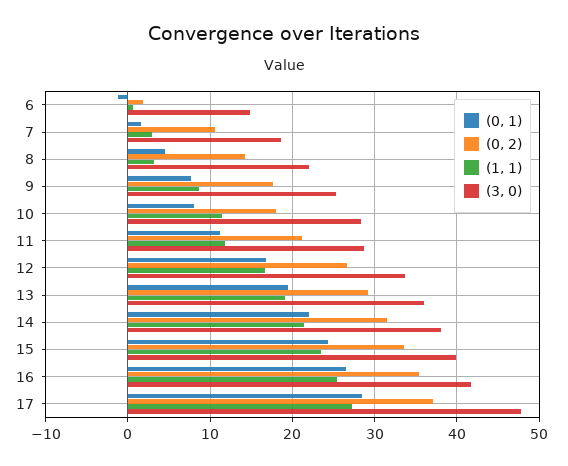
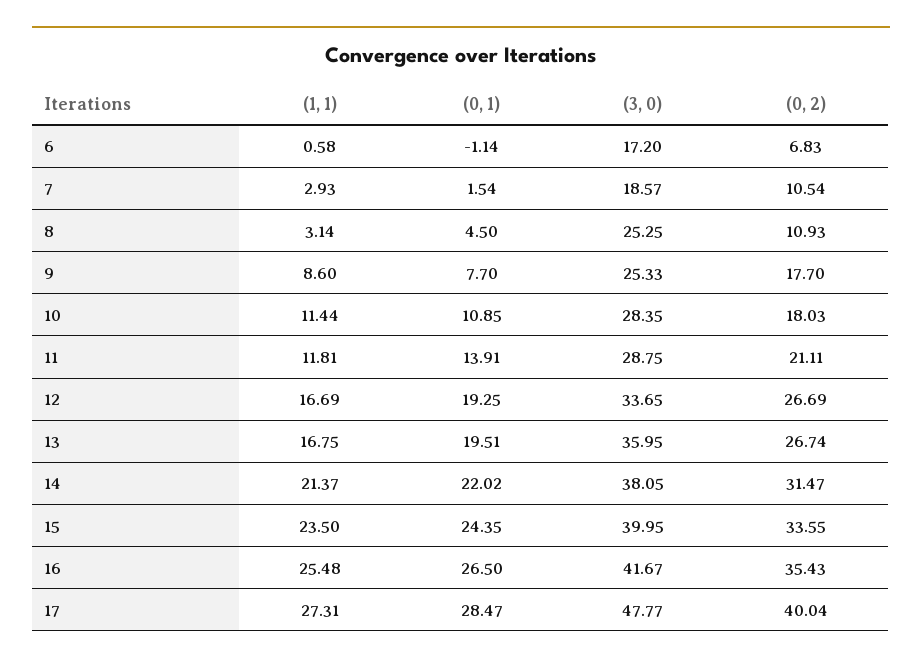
(0, 2), 6: 2 -> 6.83
(3, 0), 6: 15 -> 17.2
(0, 2), 8: 14 -> 10.93
(3, 0), 8: 22 -> 25.25
(0, 1), 10: 8 -> 10.85
(0, 1), 11: 11 -> 13.91
(0, 1), 12: 17 -> 19.25
(0, 2), 13: 29 -> 26.74
(1, 1), 13: 19 -> 16.75
(0, 2), 17: 37 -> 40.04

